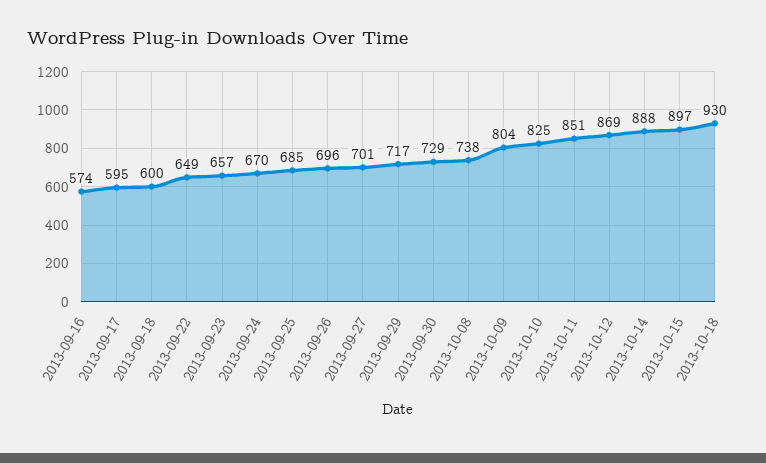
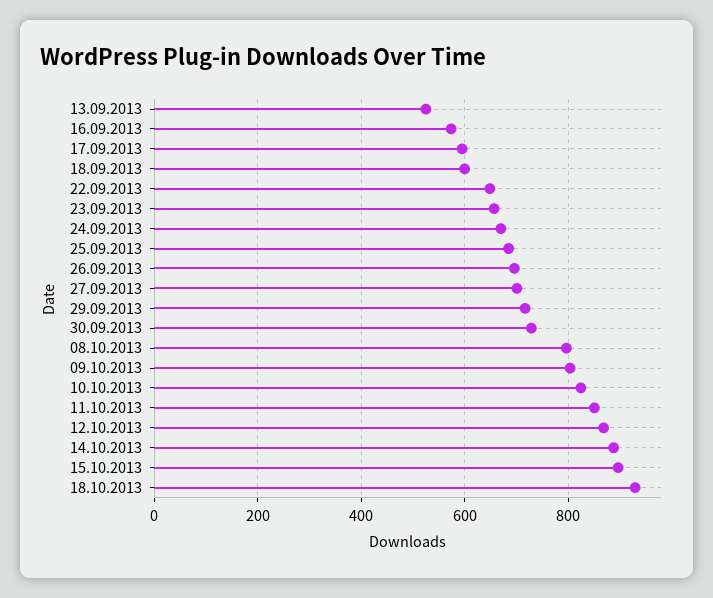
2013-10-08: 738 -> 800
13.09.2013: none -> 520

